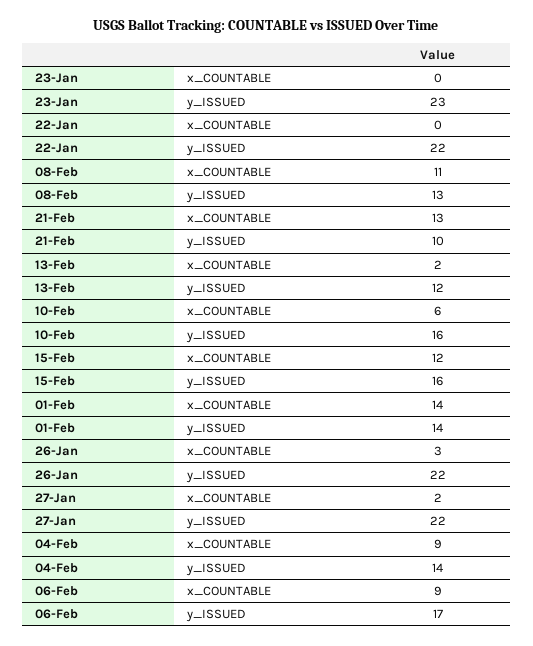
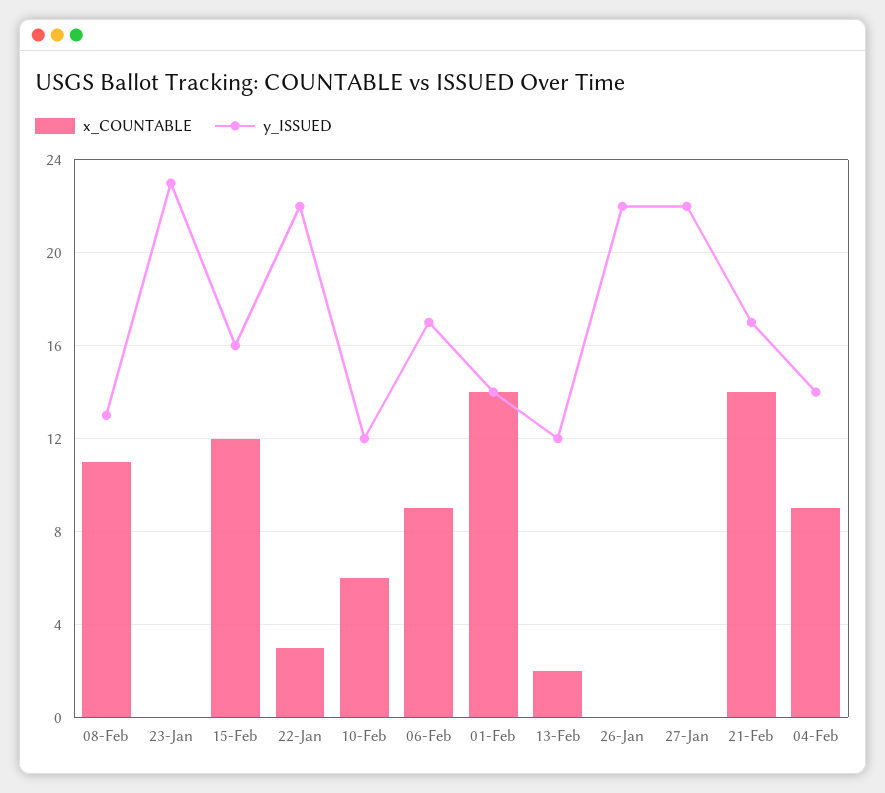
x_COUNTABLE, 22-Jan: 0 -> 3
x_COUNTABLE, 21-Feb: 13 -> 14
y_ISSUED, 21-Feb: 10 -> 17
y_ISSUED, 10-Feb: 16 -> 12
x_COUNTABLE, 26-Jan: 3 -> 0
x_COUNTABLE, 27-Jan: 2 -> 0

